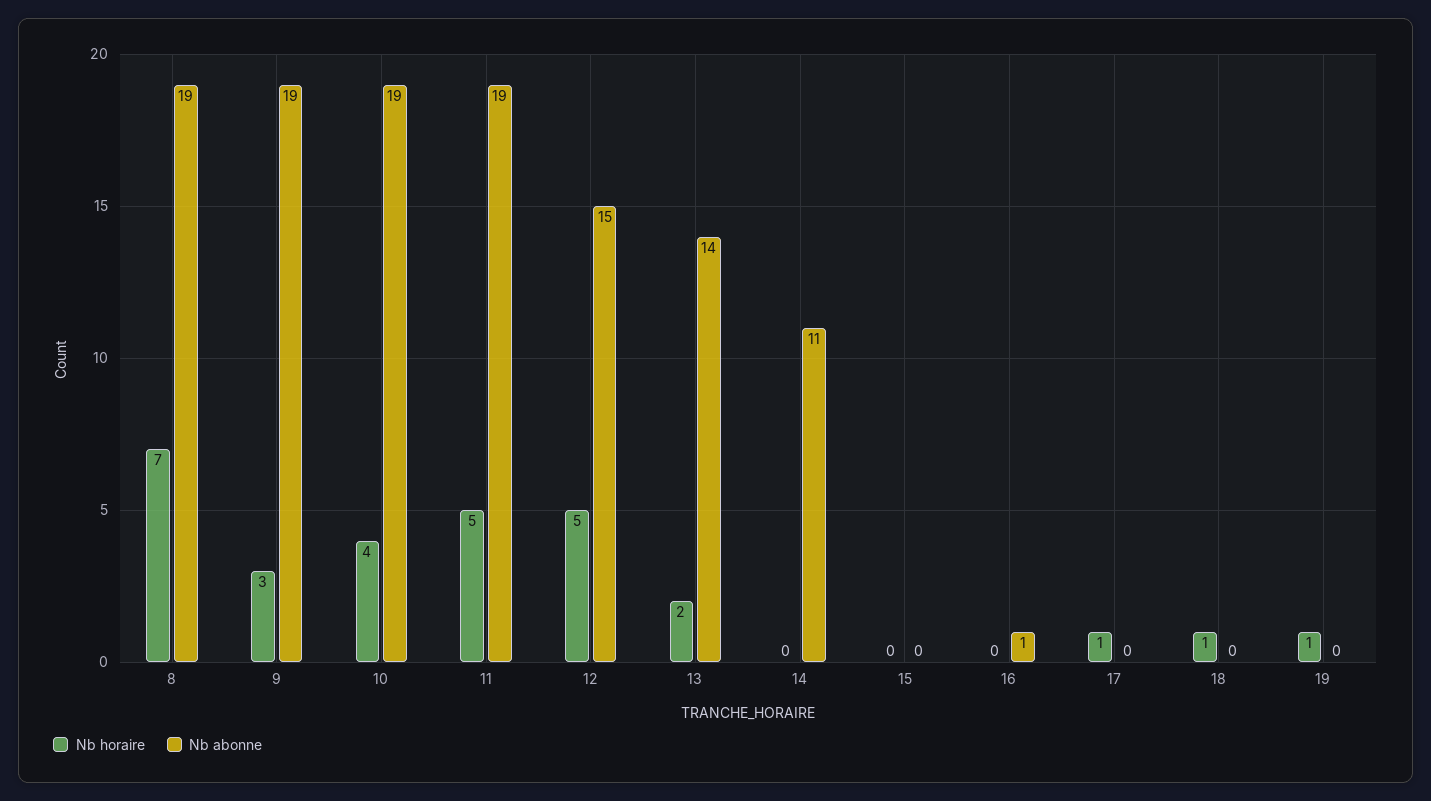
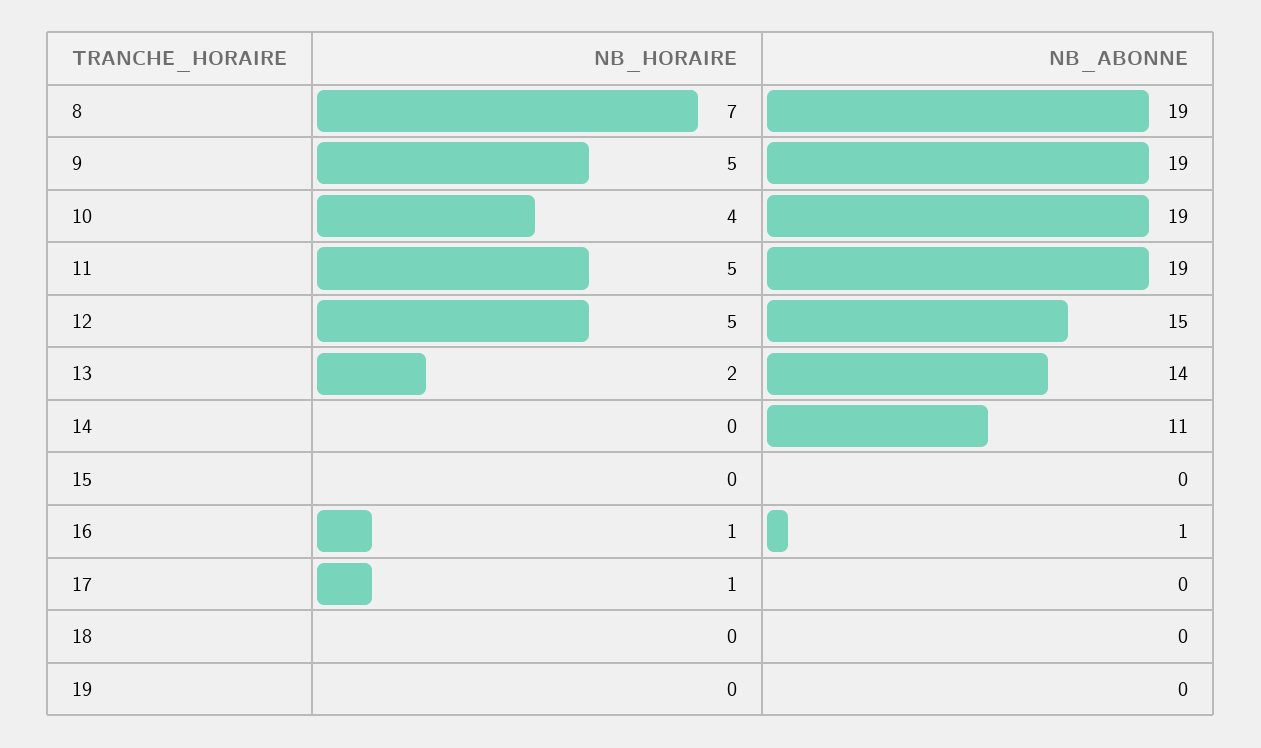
Nb horaire, 9: 3 -> 5
Nb horaire, 16: 0 -> 1
Nb horaire, 18: 1 -> 0
Nb horaire, 19: 1 -> 0

